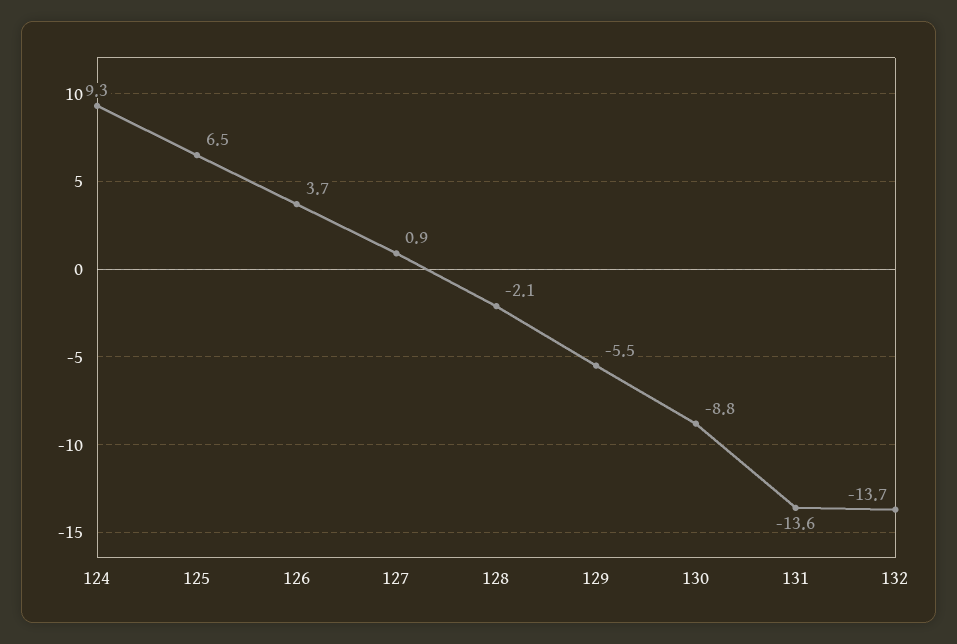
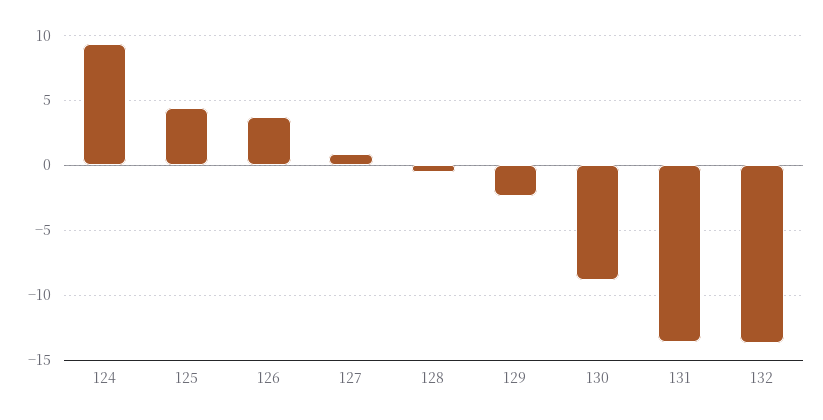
125: 6.5 -> 4.5
128: -2.1 -> -0.5
129: -5.5 -> -2.5

